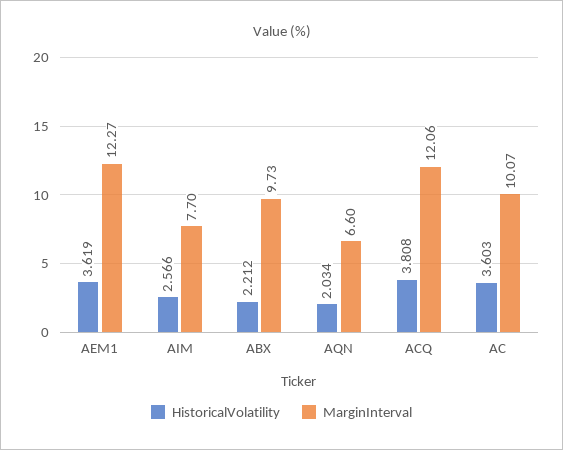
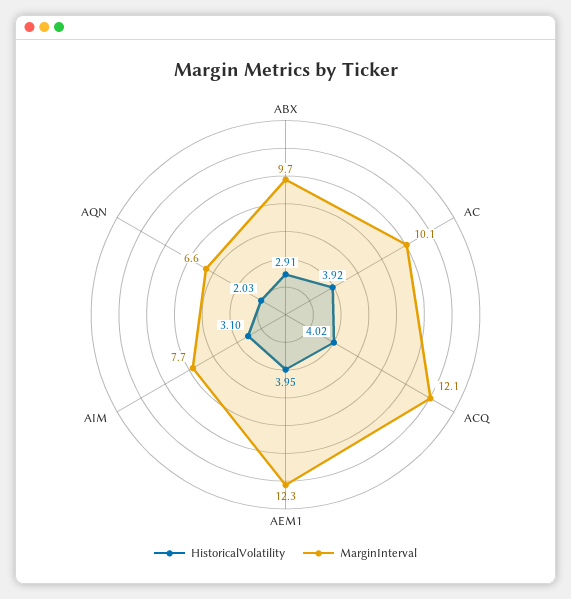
HistoricalVolatility, AEM1: 3.619 -> 3.95
HistoricalVolatility, AIM: 2.566 -> 3.1
HistoricalVolatility, ABX: 2.212 -> 2.91
HistoricalVolatility, ACQ: 3.808 -> 4.02
HistoricalVolatility, AC: 3.603 -> 3.92

